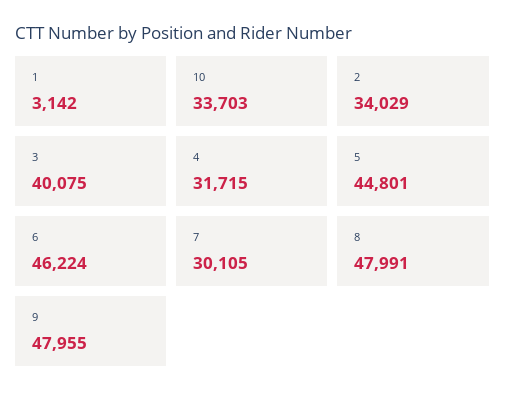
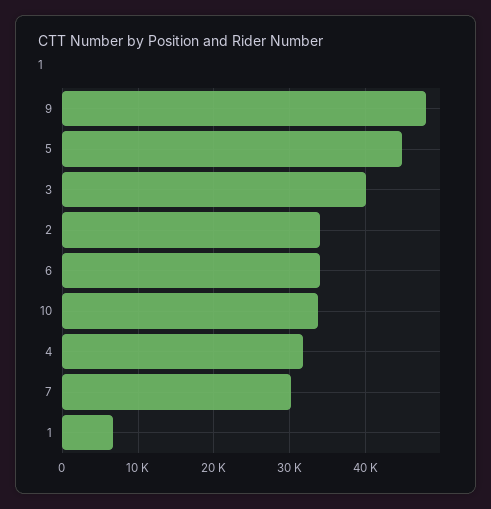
1: 3142 -> 7000
6: 46224 -> 34000
8: 47991 -> none

